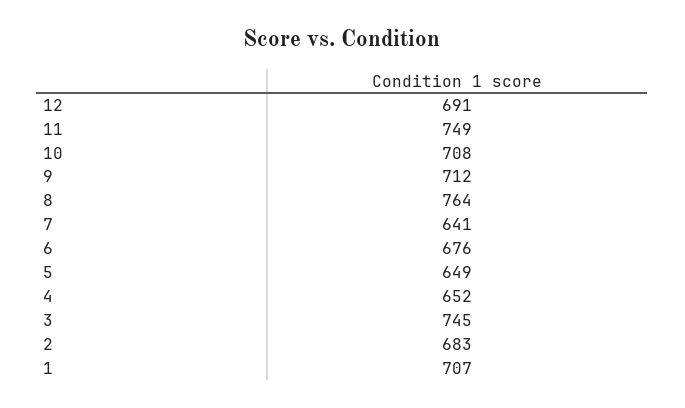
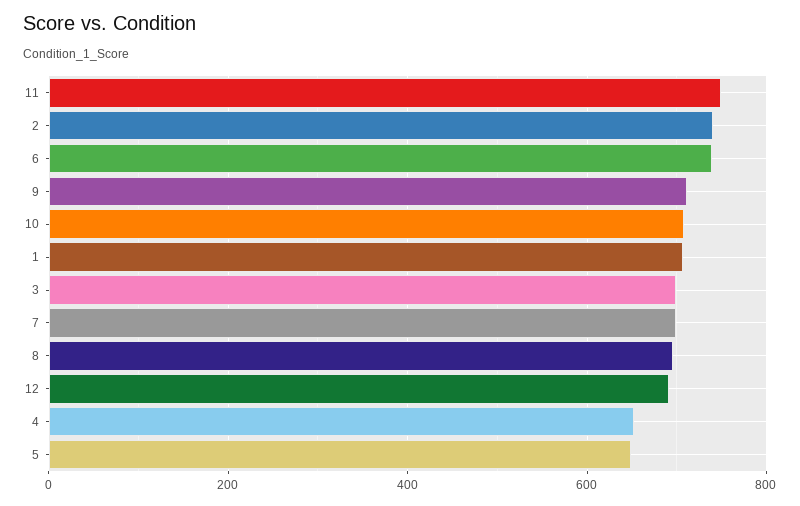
8: 764 -> 700
7: 641 -> 700
6: 676 -> 740
3: 745 -> 700
2: 683 -> 740

